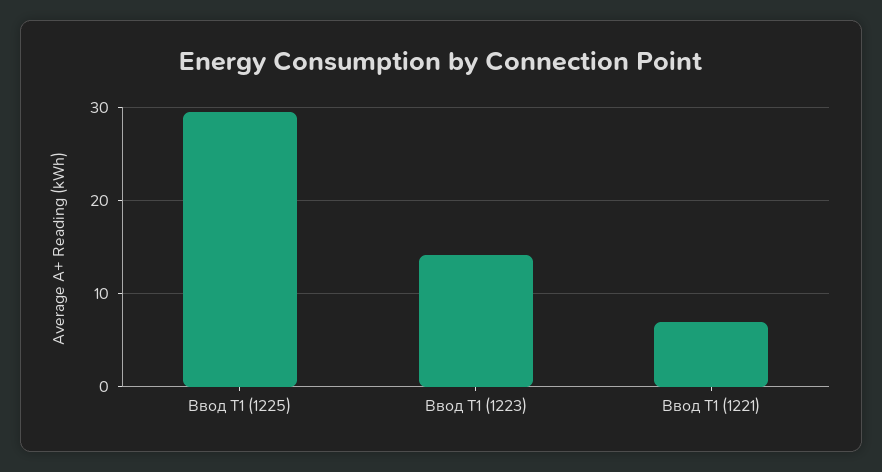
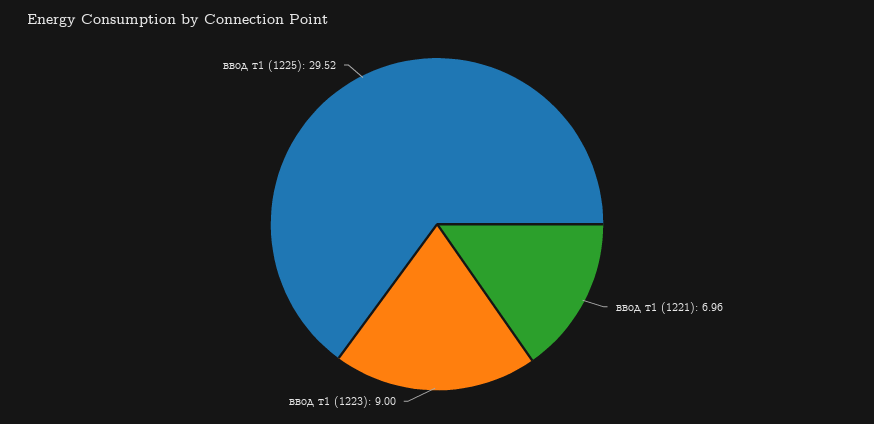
Ввод Т1 (1223): 14 -> 9

